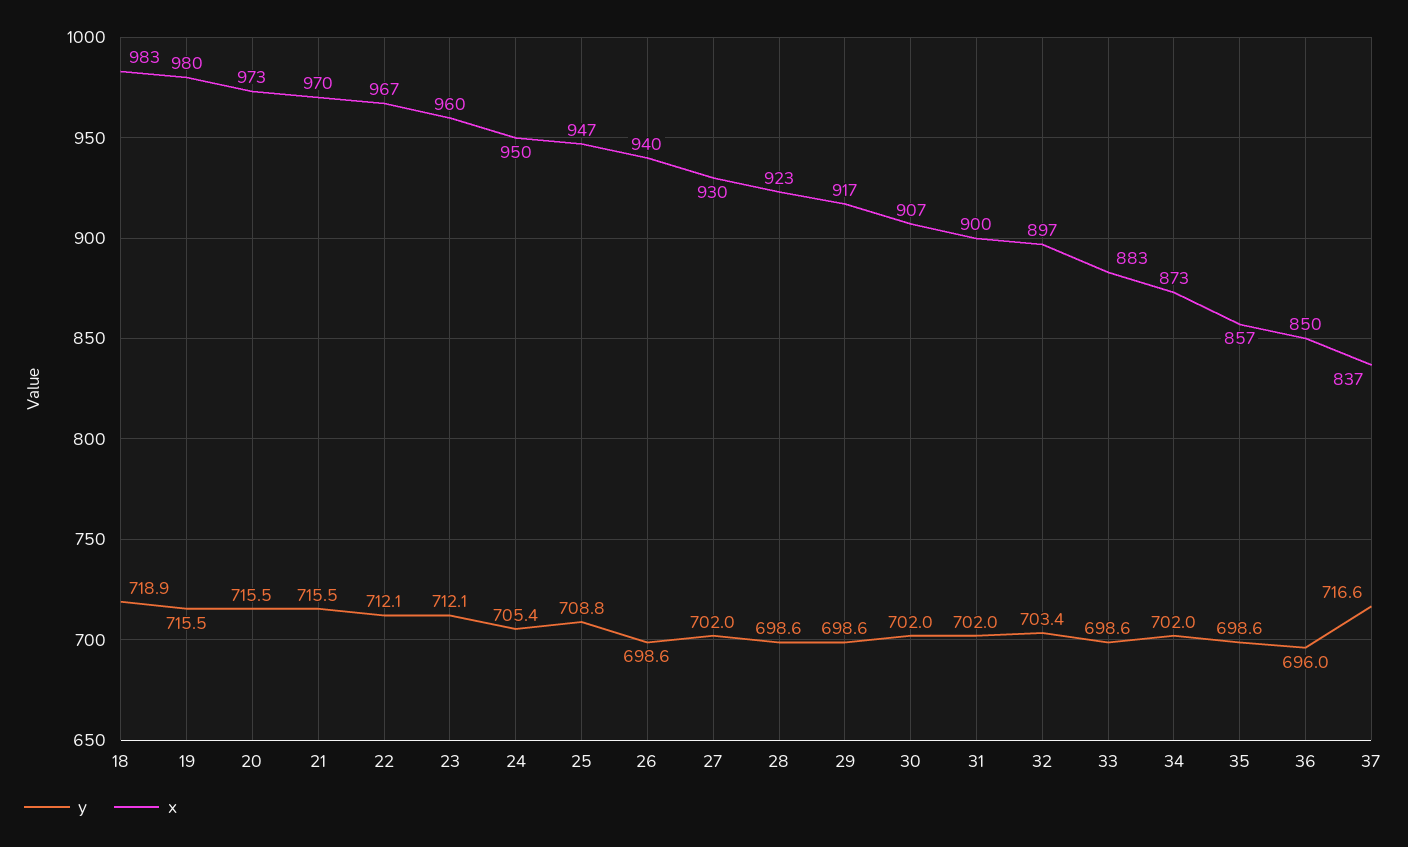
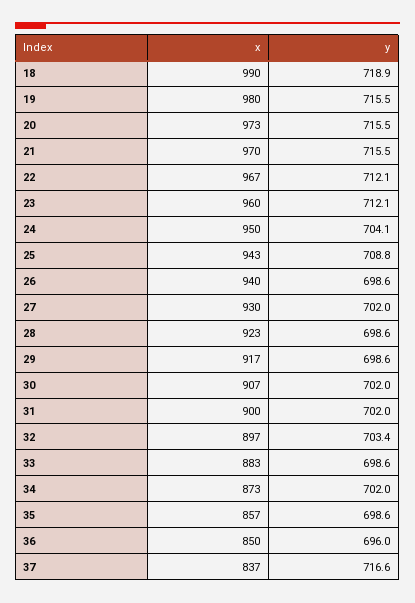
x, 18: 983 -> 990
y, 24: 705.4 -> 704.1
x, 25: 947 -> 943

